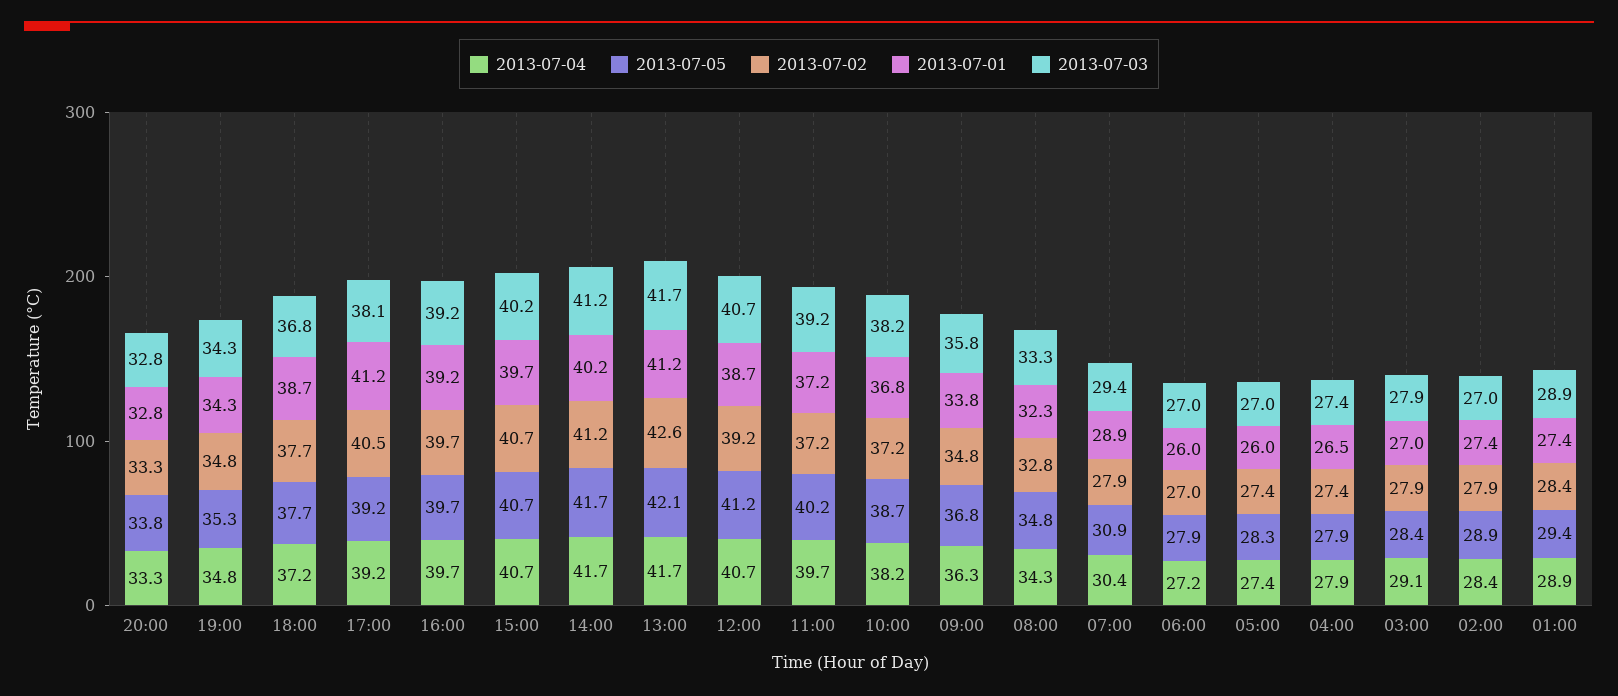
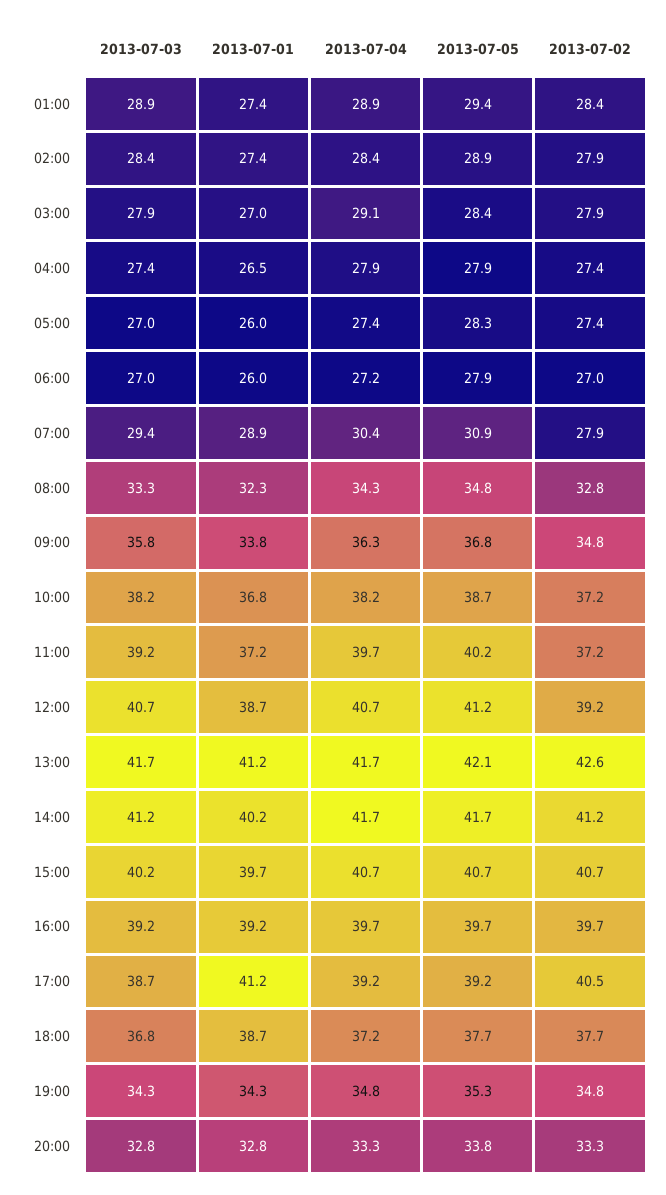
2013-07-03, 17:00: 38.1 -> 38.7
2013-07-03, 02:00: 27 -> 28.4

